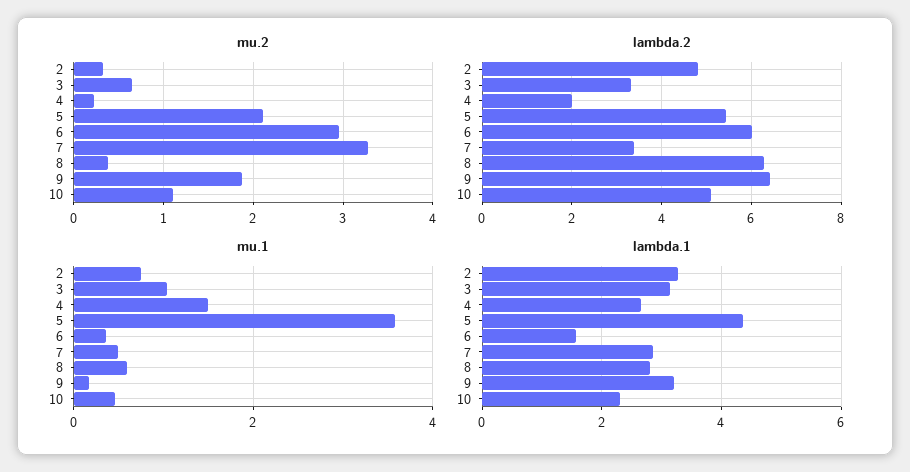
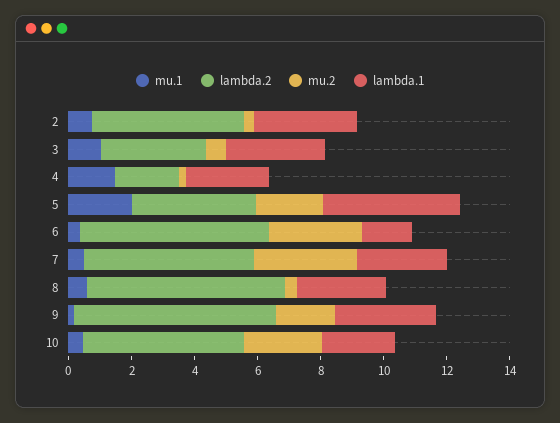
mu.2, 10: 1.1 -> 2.5
lambda.2, 5: 5.4 -> 4
lambda.2, 7: 3.4 -> 5.5
mu.1, 5: 3.6 -> 2

